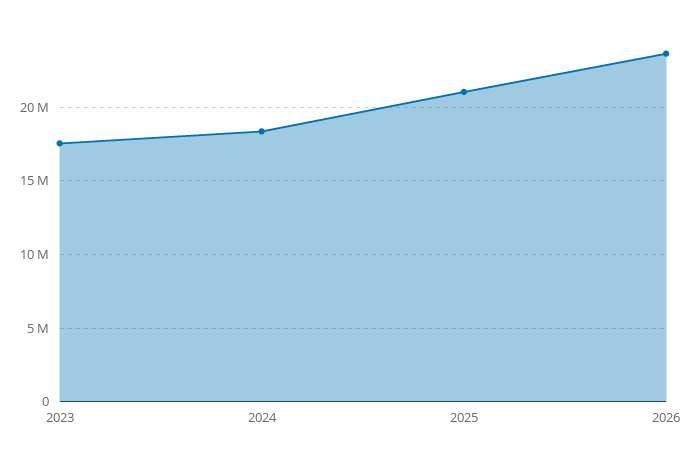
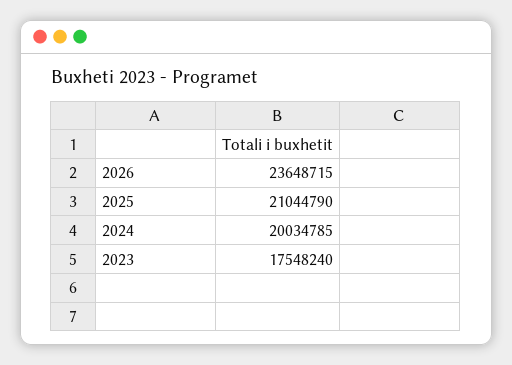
2024: 18500000 -> 20034785

